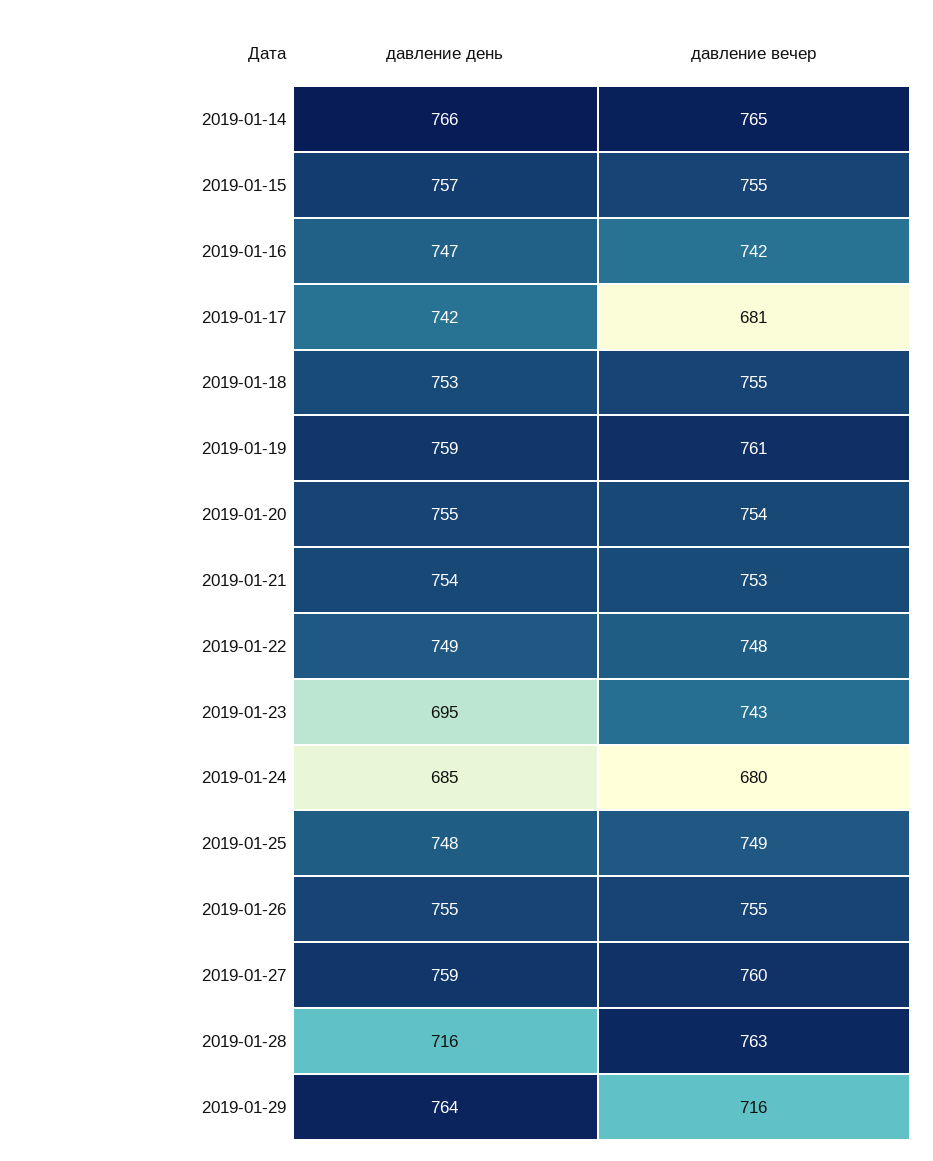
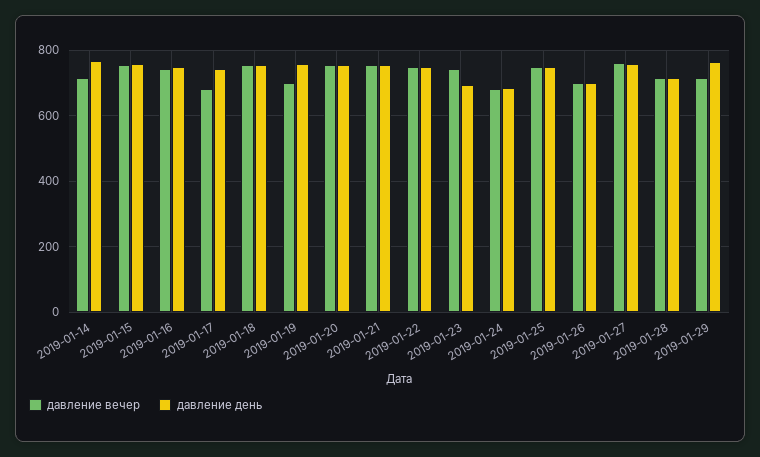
давление вечер, 2019-01-14: 765 -> 720
давление вечер, 2019-01-19: 761 -> 700
давление день, 2019-01-26: 755 -> 700
давление вечер, 2019-01-26: 755 -> 700
давление вечер, 2019-01-28: 763 -> 720

